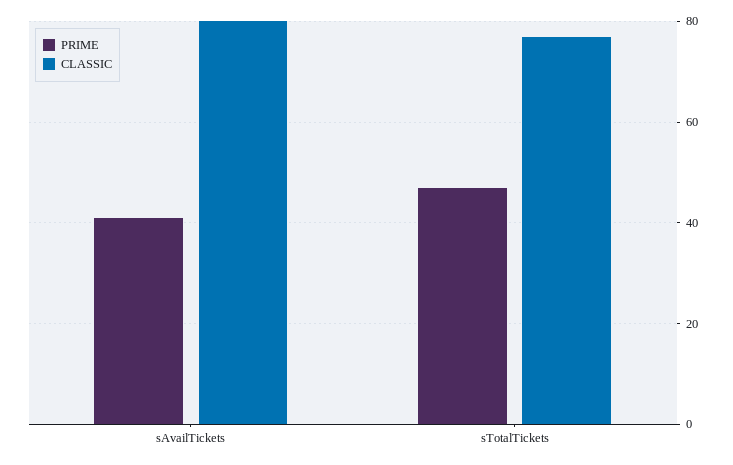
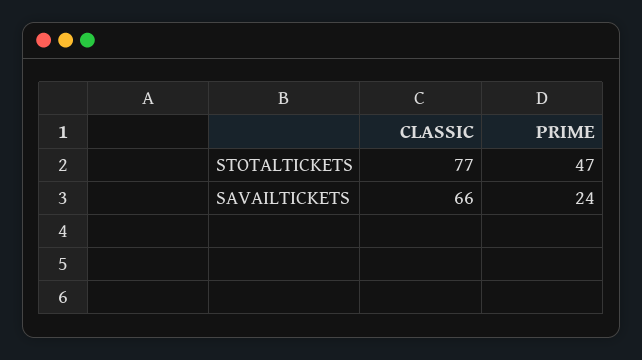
PRIME, sAvailTickets: 40 -> 24
CLASSIC, sAvailTickets: 80 -> 66

